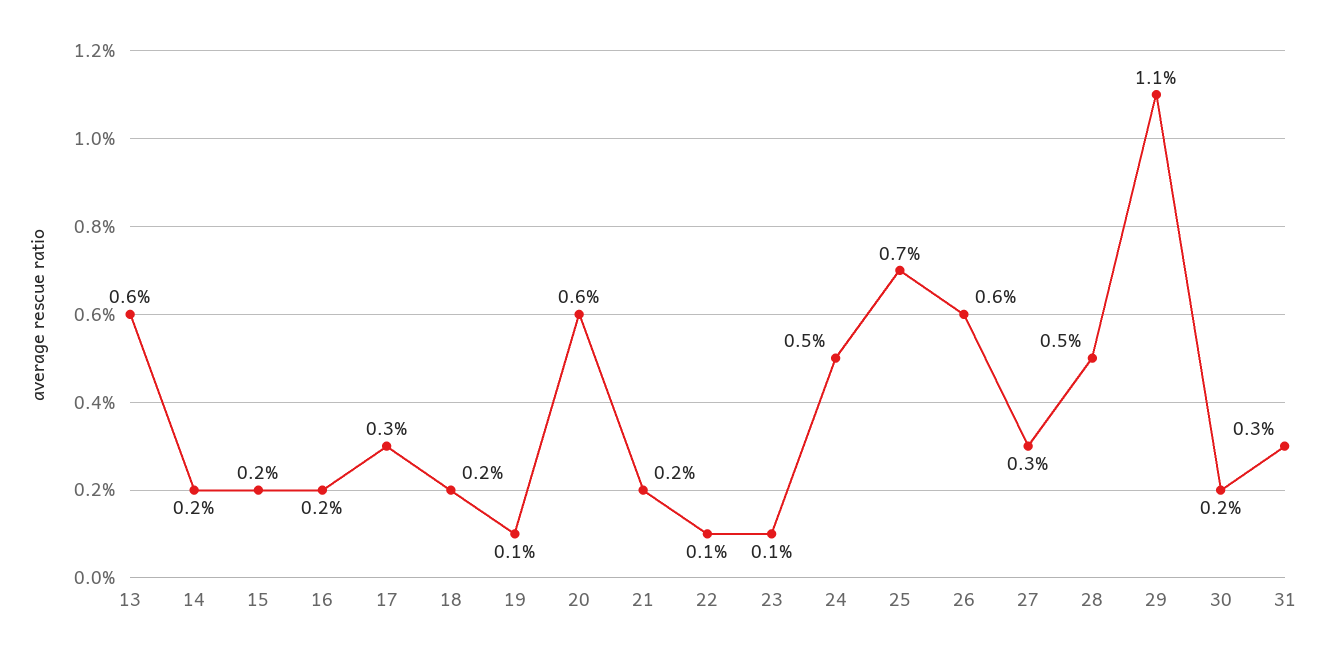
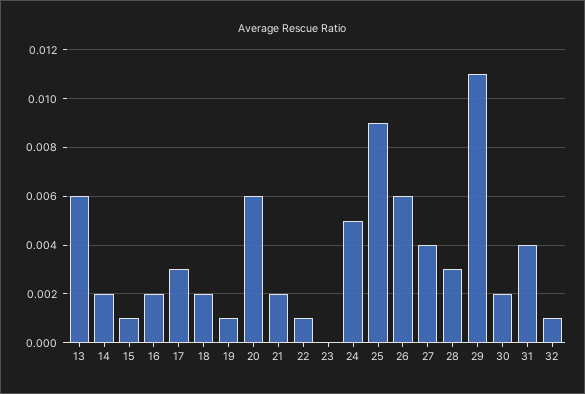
15: 0.002 -> 0.001
23: 0.001 -> 0
25: 0.007 -> 0.009
27: 0.003 -> 0.004
28: 0.005 -> 0.003
31: 0.003 -> 0.004
32: none -> 0.001

